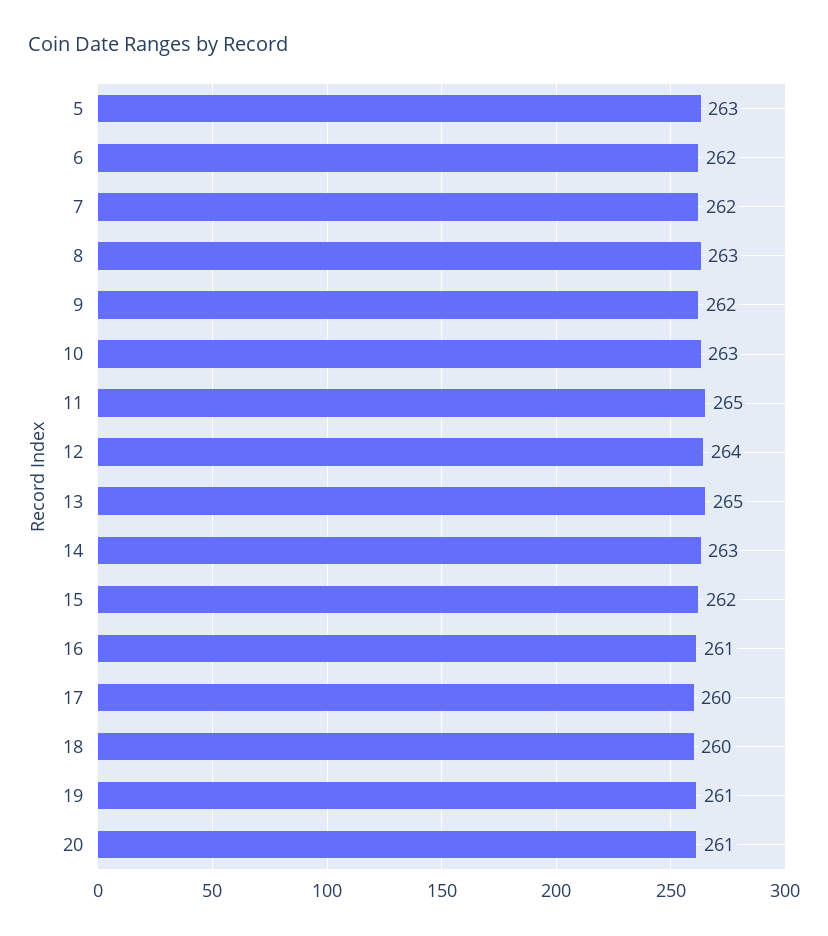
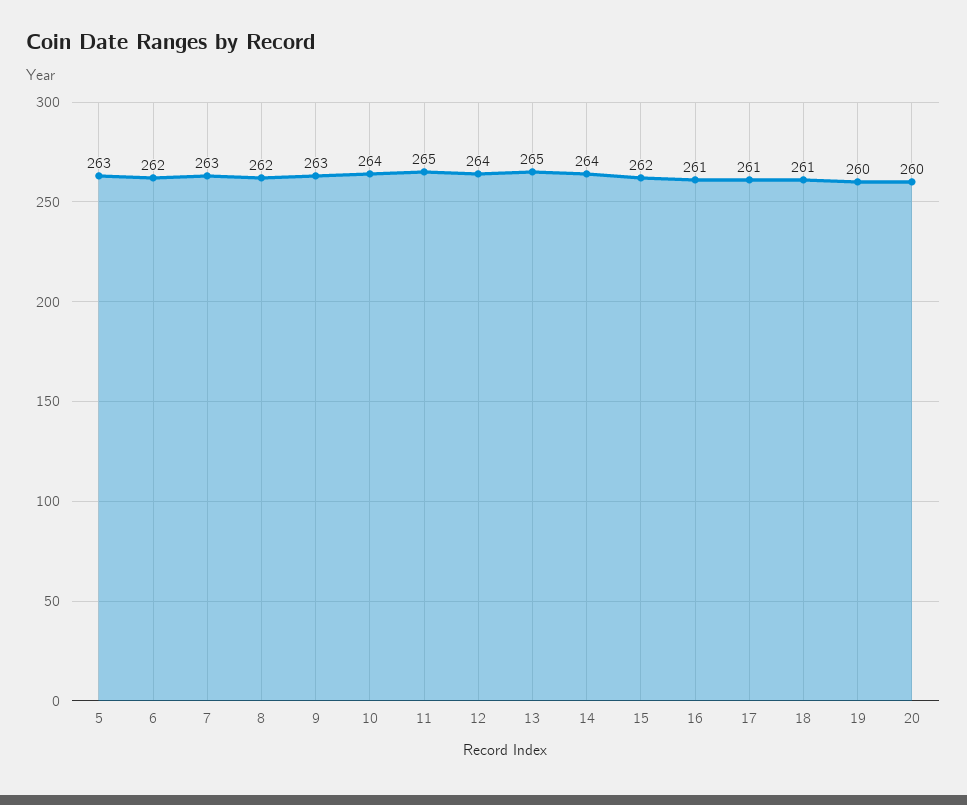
7: 262 -> 263
8: 263 -> 262
9: 262 -> 263
10: 263 -> 264
14: 263 -> 264
17: 260 -> 261
18: 260 -> 261
19: 261 -> 260
20: 261 -> 260

